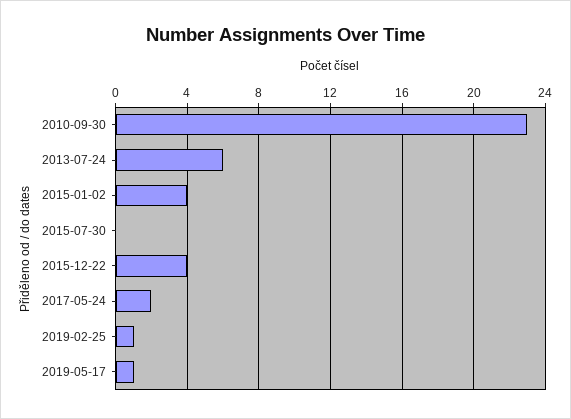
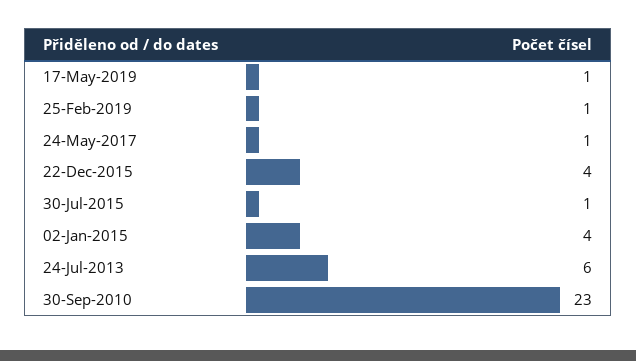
2015-07-30: 0 -> 1
2017-05-24: 2 -> 1

